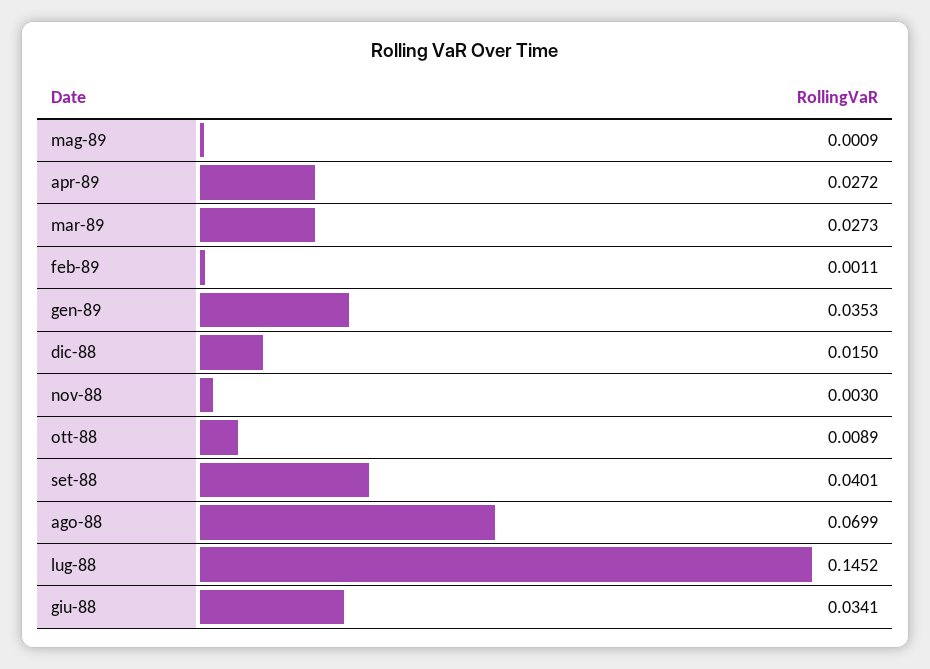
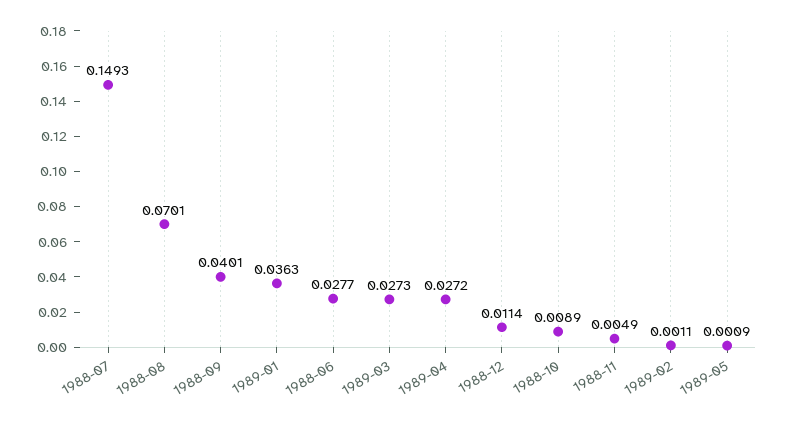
gen-89: 0.0353 -> 0.0363
dic-88: 0.015 -> 0.0114
nov-88: 0.003 -> 0.0049
ago-88: 0.0699 -> 0.0701
lug-88: 0.1452 -> 0.1493
giu-88: 0.0341 -> 0.0277

